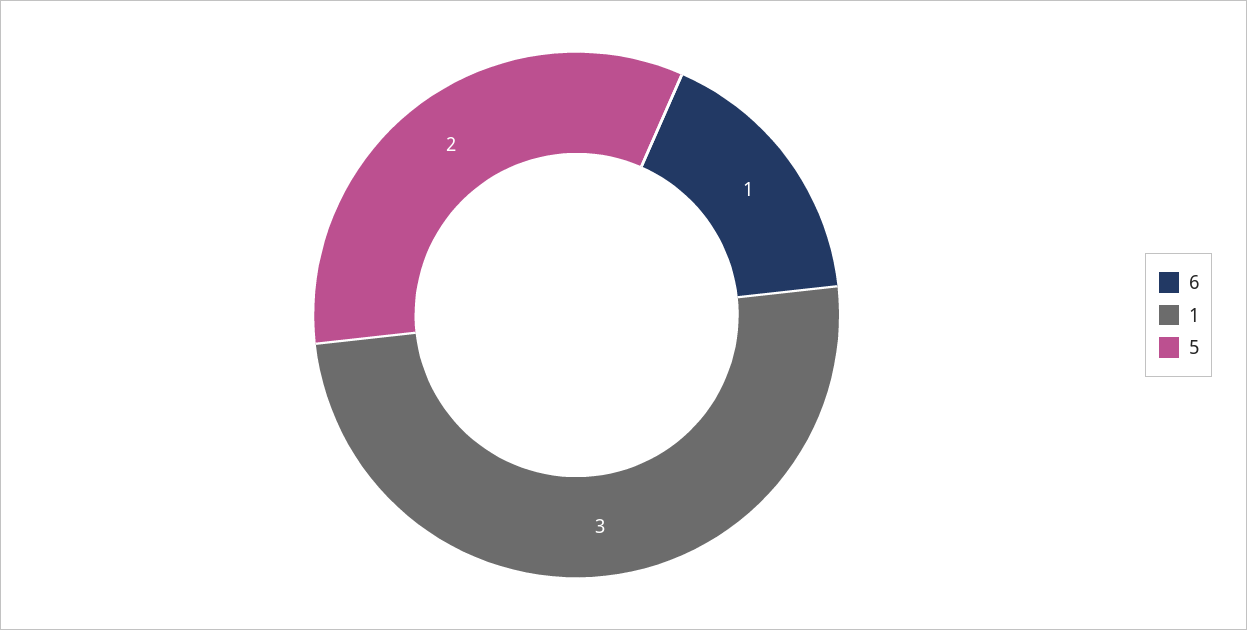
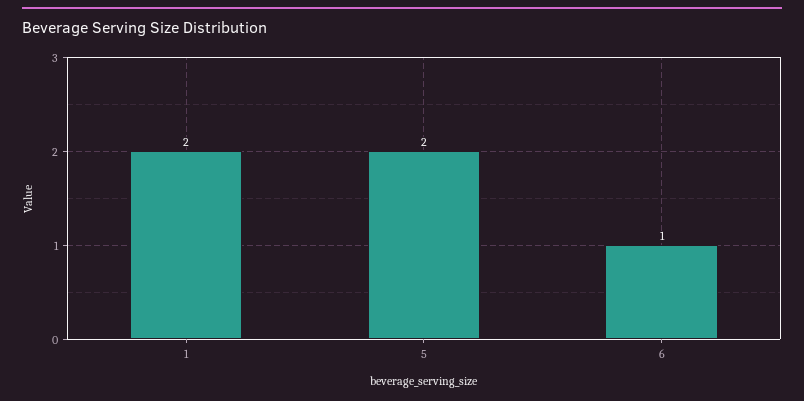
1: 3 -> 2

